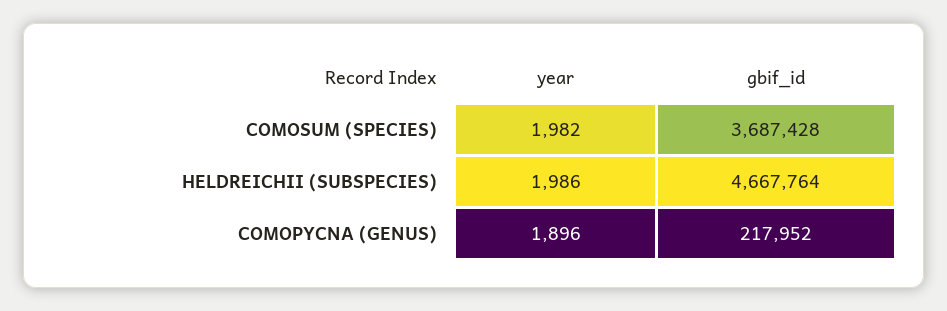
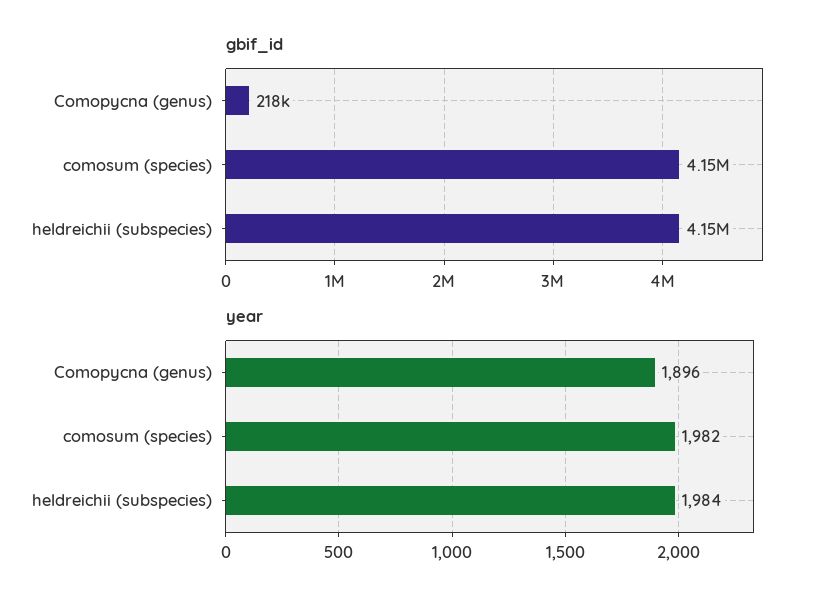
gbif_id, COMOSUM (SPECIES): 3687428 -> 4150000
year, HELDREICHII (SUBSPECIES): 1986 -> 1984
gbif_id, HELDREICHII (SUBSPECIES): 4667764 -> 4150000

